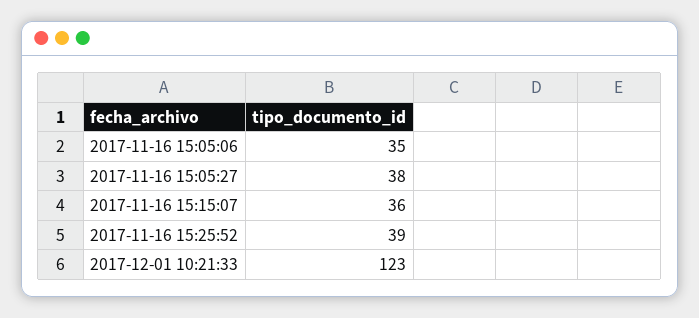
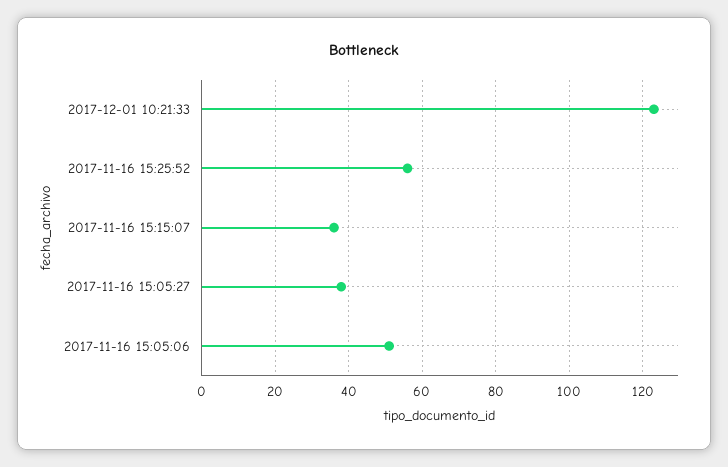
2017-11-16 15:05:06: 35 -> 50
2017-11-16 15:25:52: 39 -> 55

